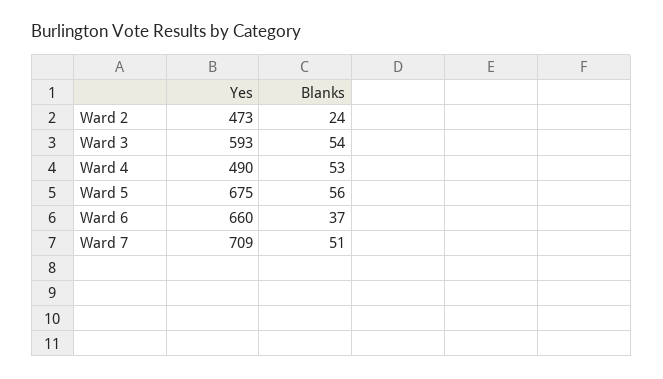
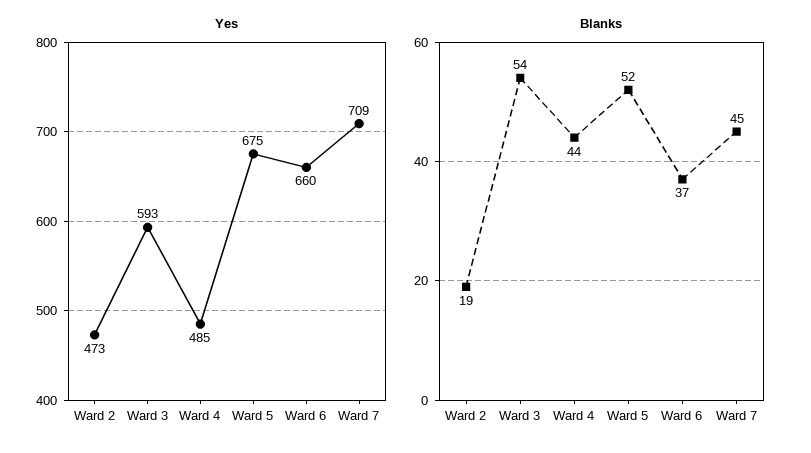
Blanks, Ward 2: 24 -> 19
Yes, Ward 4: 490 -> 485
Blanks, Ward 4: 53 -> 44
Blanks, Ward 5: 56 -> 52
Blanks, Ward 7: 51 -> 45

